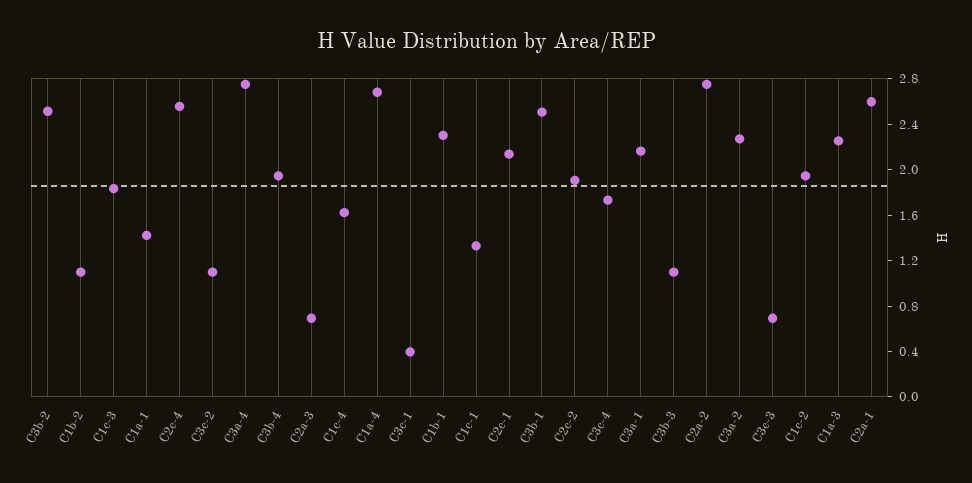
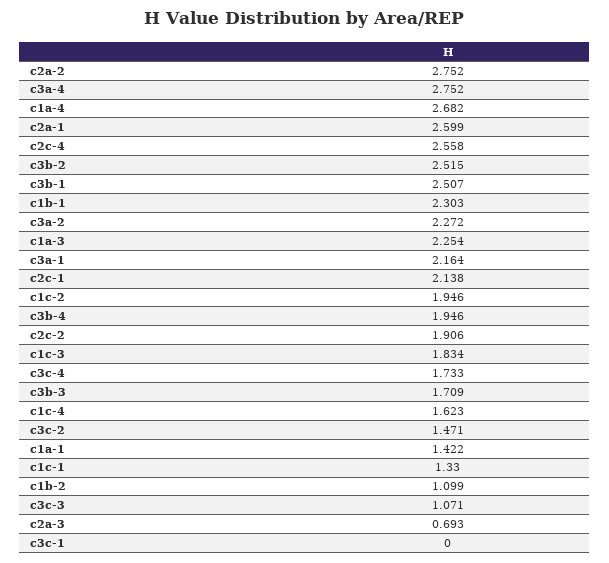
C3c-2: 1.1 -> 1.471
C3c-1: 0.4 -> 0
C3b-3: 1.1 -> 1.709
C3c-3: 0.7 -> 1.071

